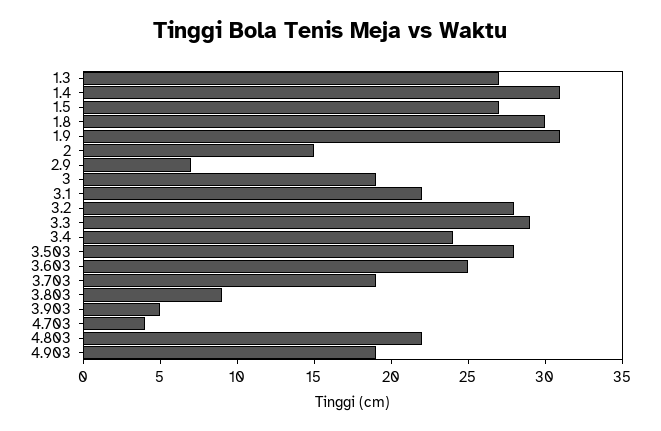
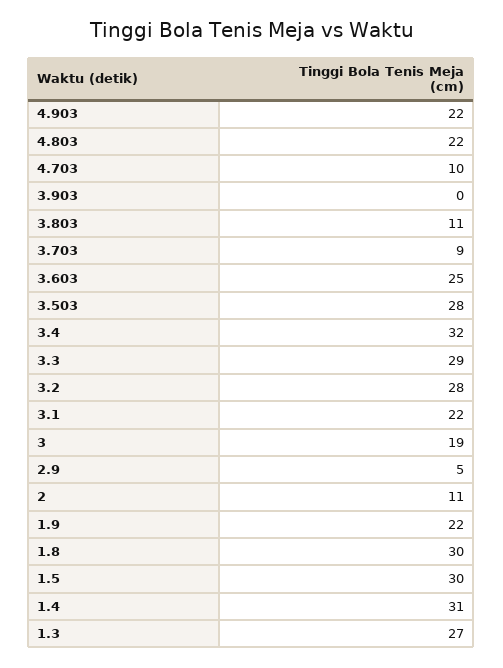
1.5: 27 -> 30
1.9: 31 -> 22
2: 15 -> 11
2.9: 7 -> 5
3.4: 24 -> 32
3.703: 19 -> 9
3.803: 9 -> 11
3.903: 5 -> 0
4.703: 4 -> 10
4.903: 19 -> 22

